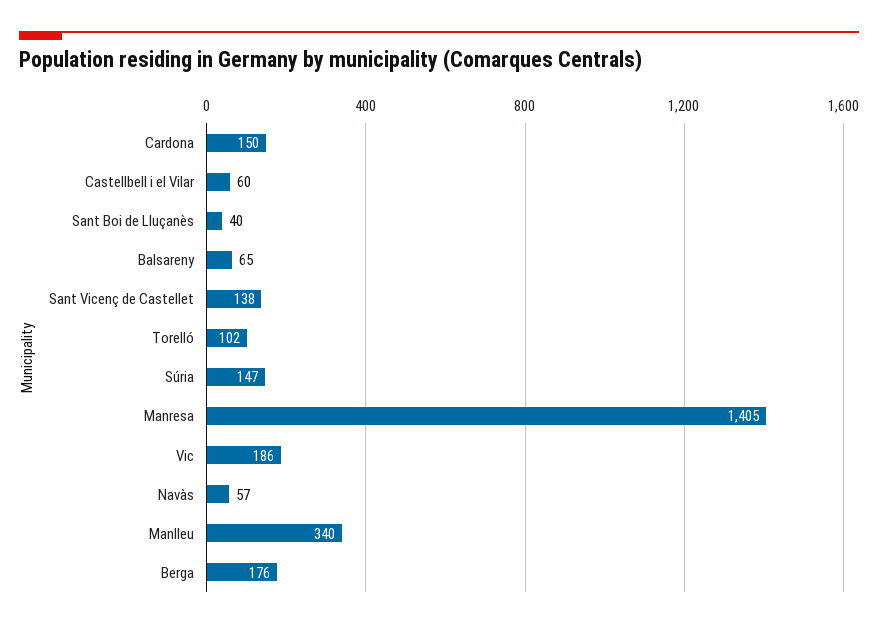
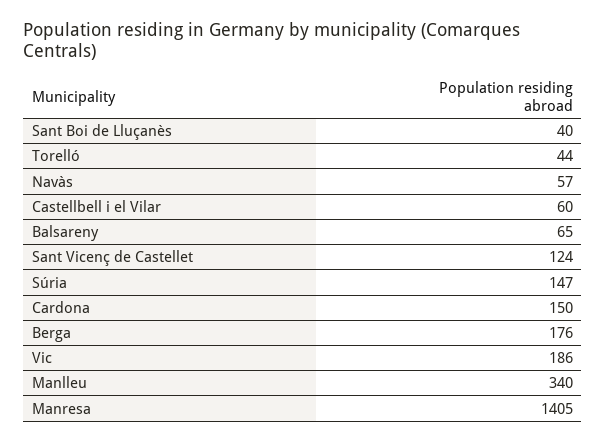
Sant Vicenç de Castellet: 138 -> 124
Torelló: 102 -> 44

